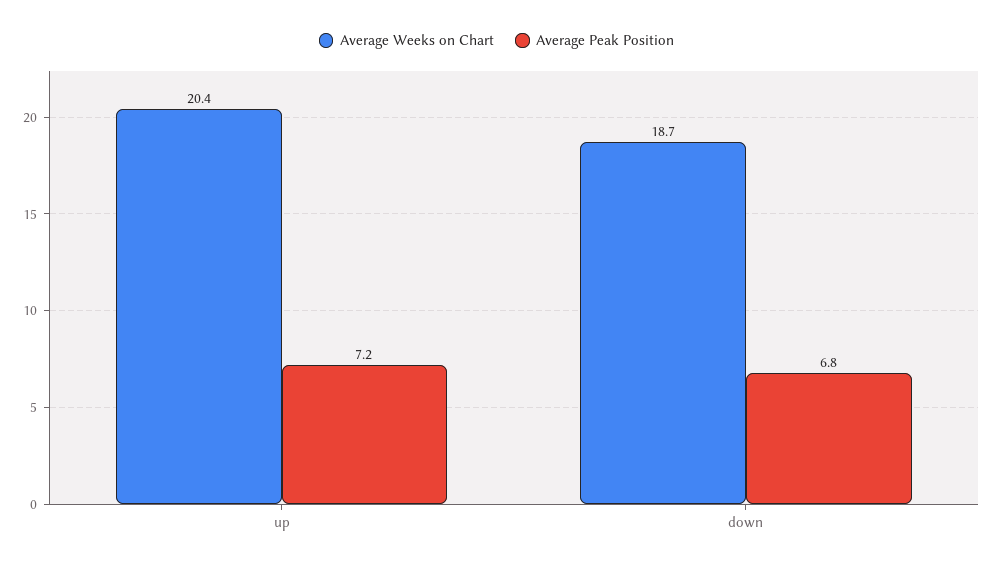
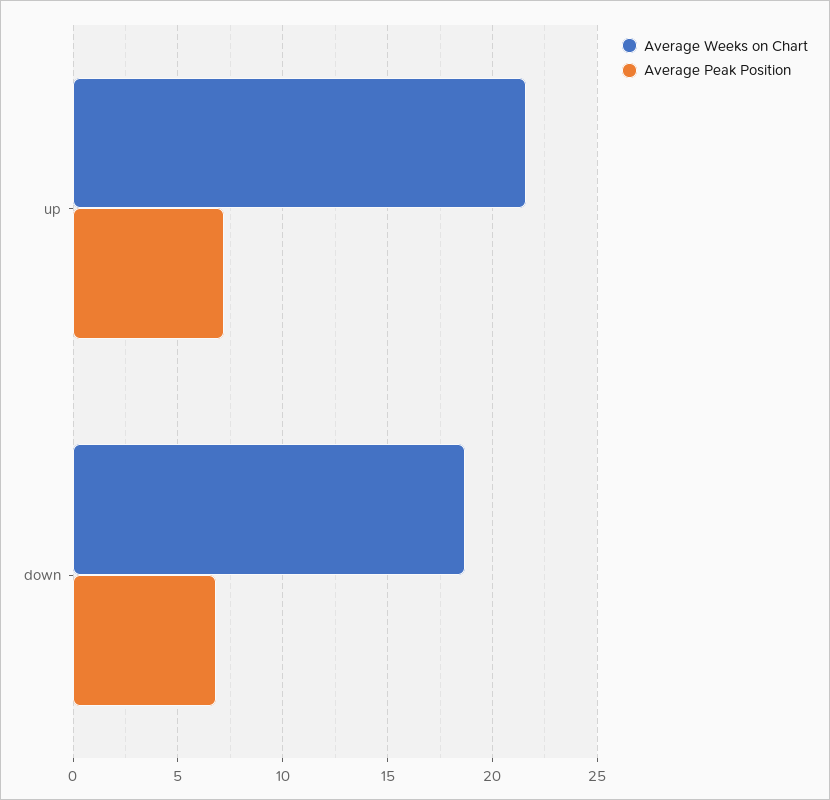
Average Weeks on Chart, up: 20.4 -> 21.5

